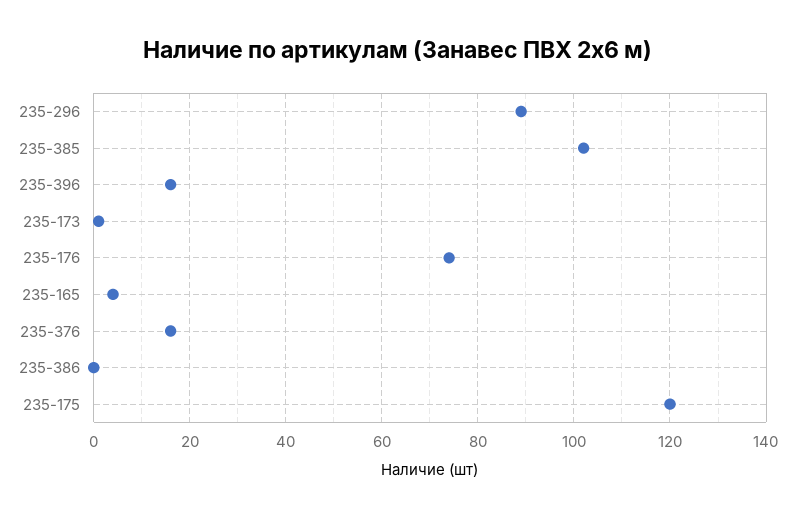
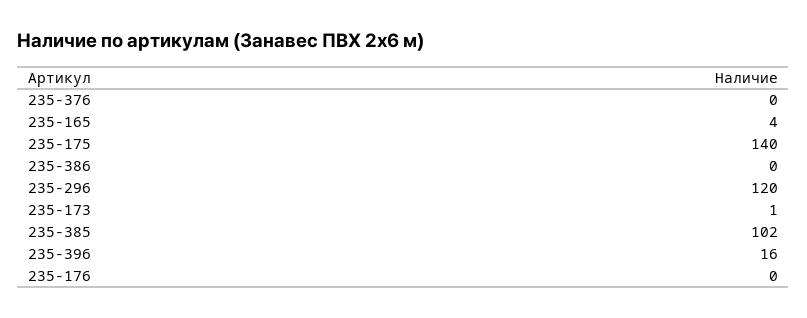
235-296: 90 -> 120
235-176: 75 -> 0
235-376: 15 -> 0
235-175: 120 -> 140

